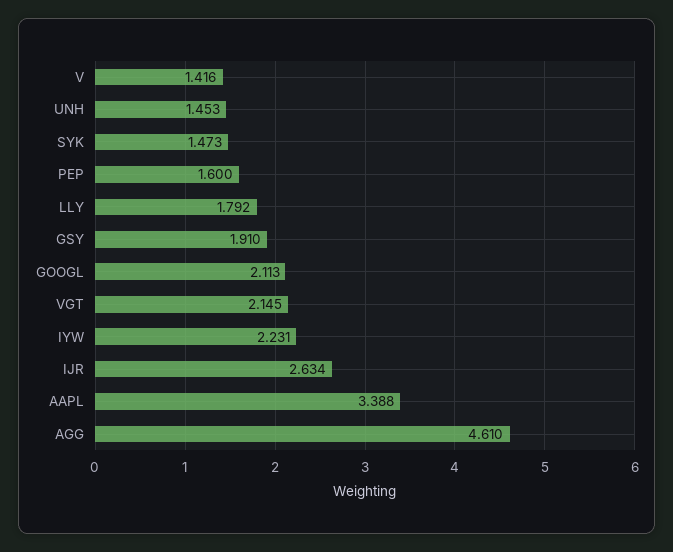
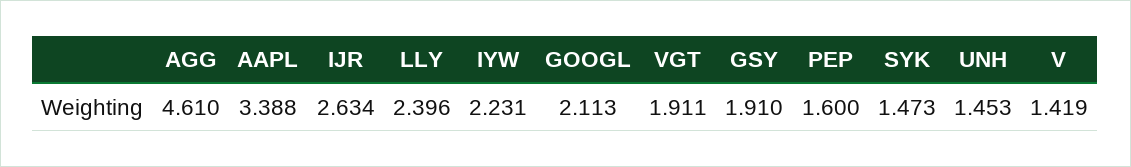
V: 1.416 -> 1.419
LLY: 1.792 -> 2.396
VGT: 2.145 -> 1.911

